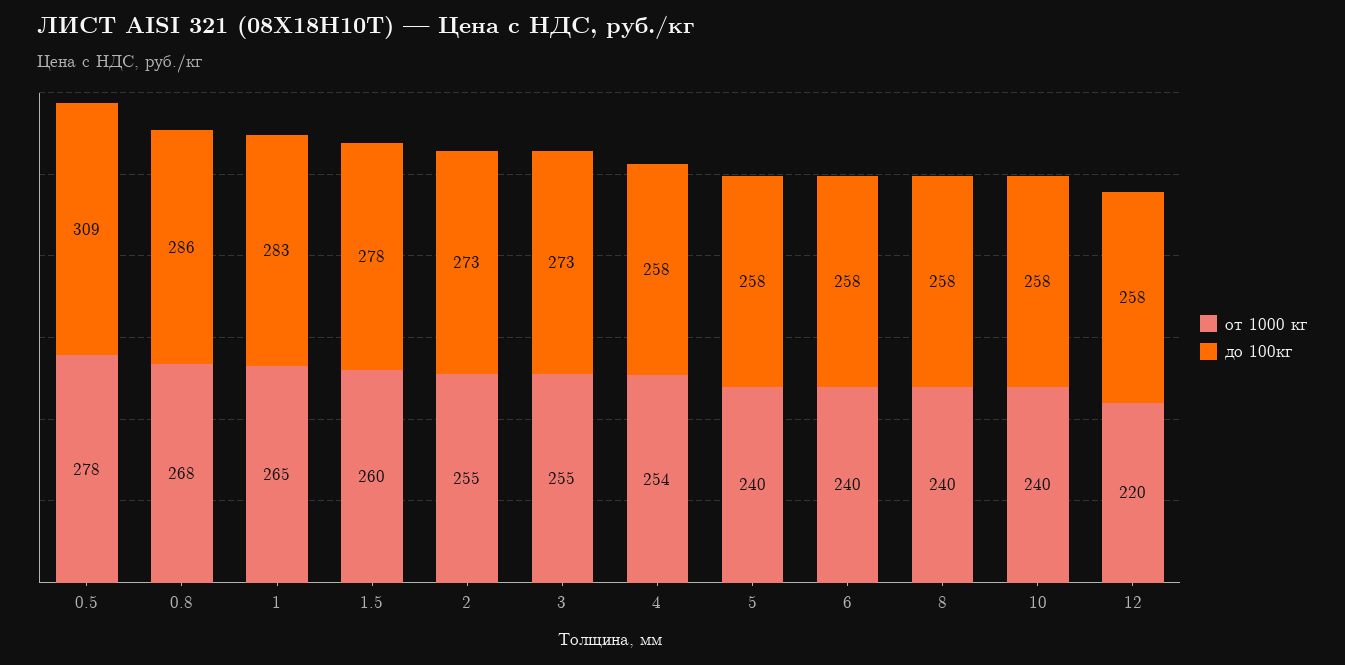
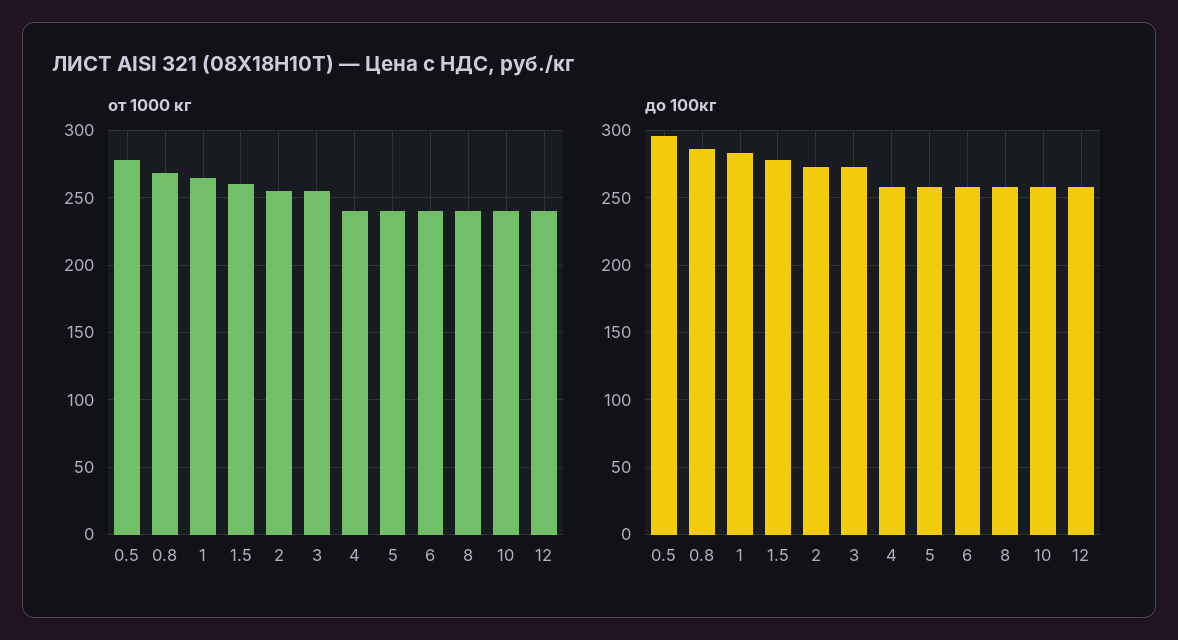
до 100кг, 0.5: 309 -> 295
от 1000 кг, 4: 254 -> 240
от 1000 кг, 12: 220 -> 240

